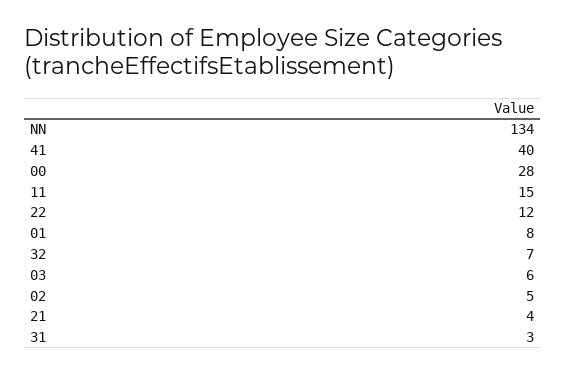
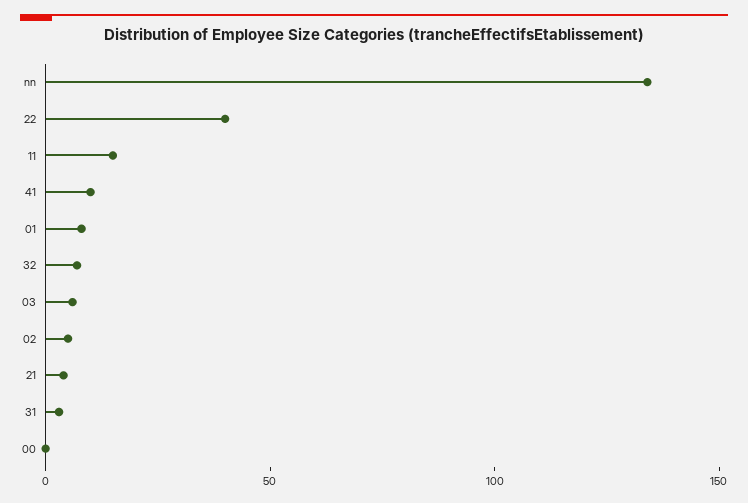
41: 40 -> 10
00: 28 -> 0
22: 12 -> 40

